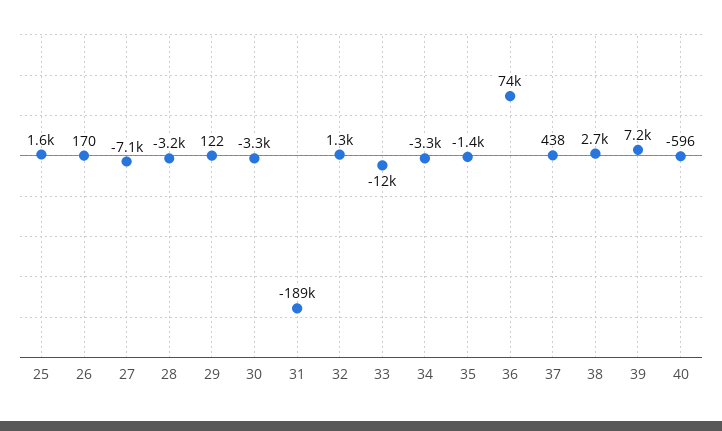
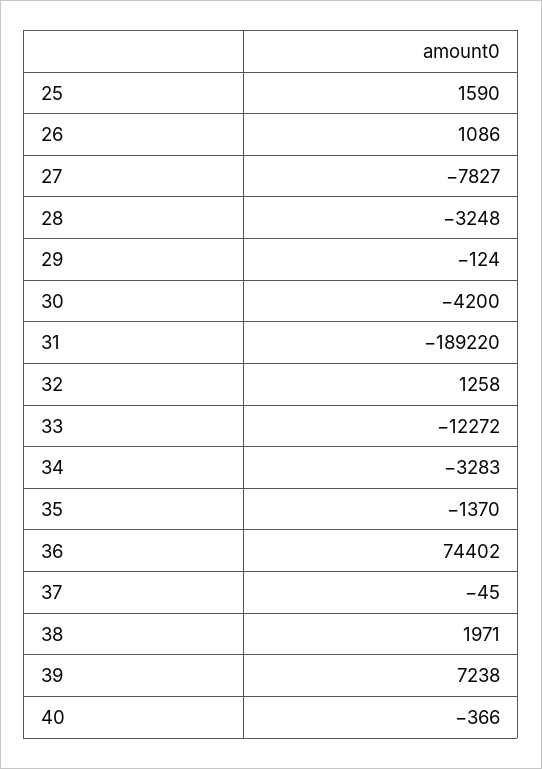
26: 170 -> 1086
27: -7100 -> -7827
29: 122 -> -124
30: -3300 -> -4200
37: 438 -> -45
38: 2700 -> 1971
40: -596 -> -366

